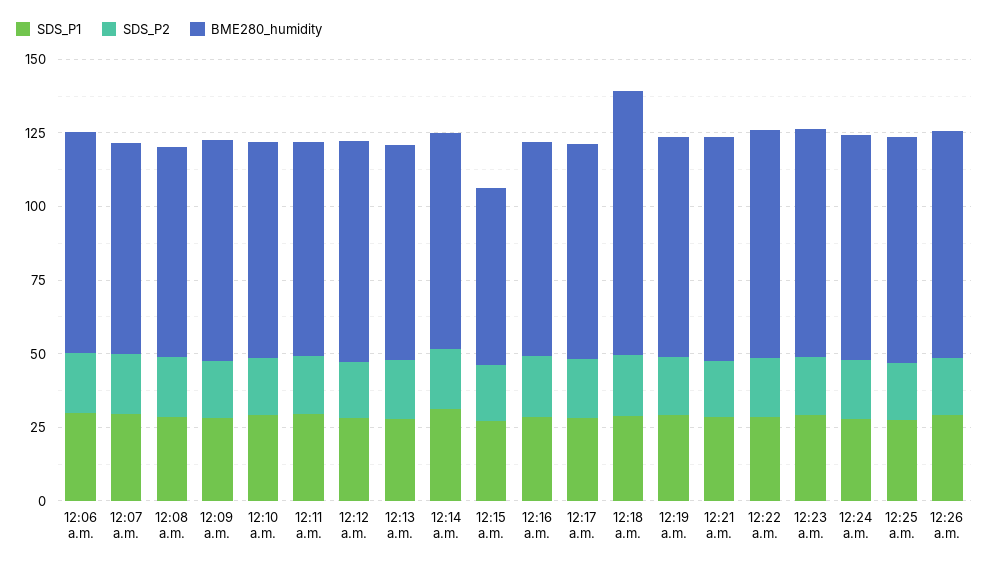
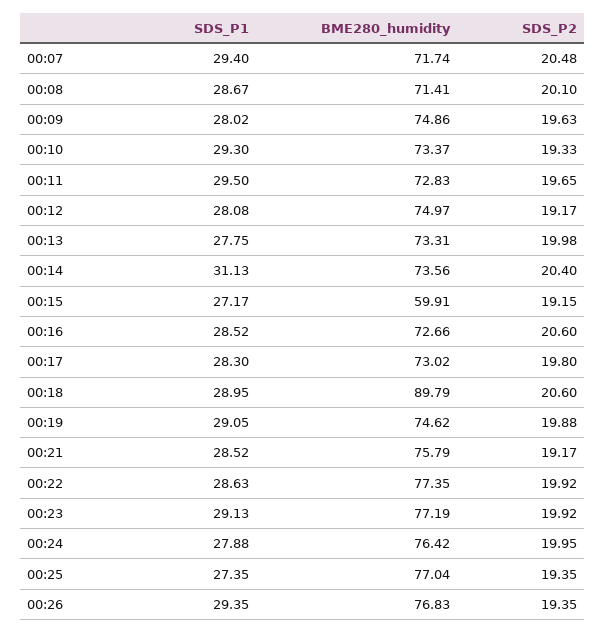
SDS_P1, 12:06 a.m.: 30 -> none
SDS_P2, 12:06 a.m.: 20 -> none
BME280_humidity, 12:06 a.m.: 75 -> none

